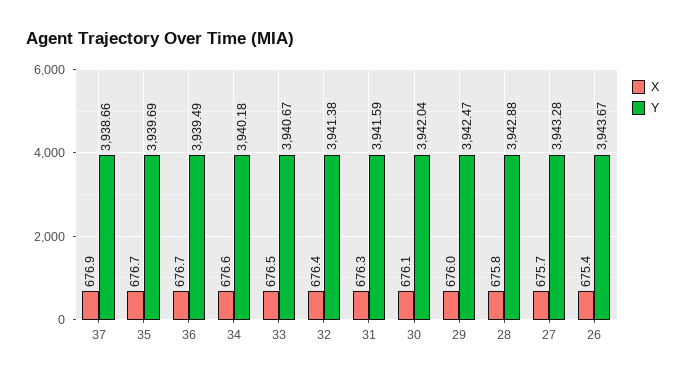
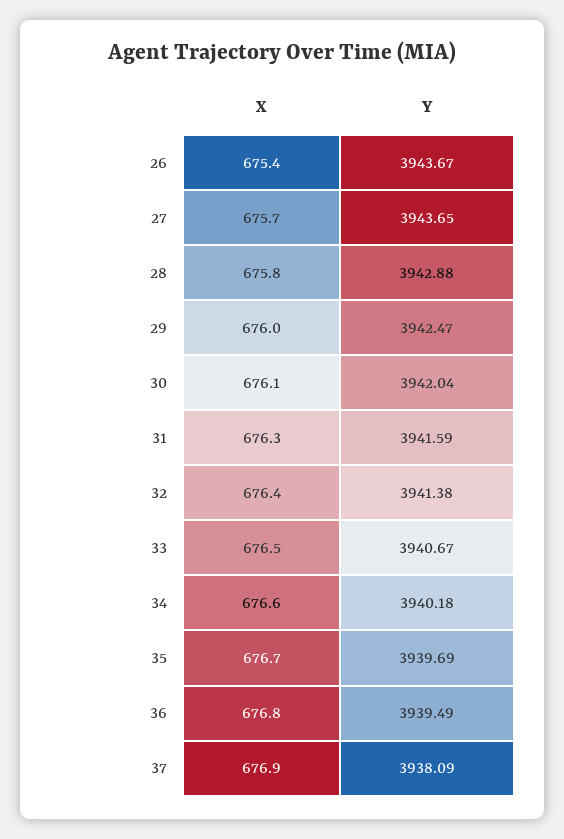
Y, 37: 3938.66 -> 3938.09
X, 36: 676.7 -> 676.8
Y, 27: 3943.28 -> 3943.65

